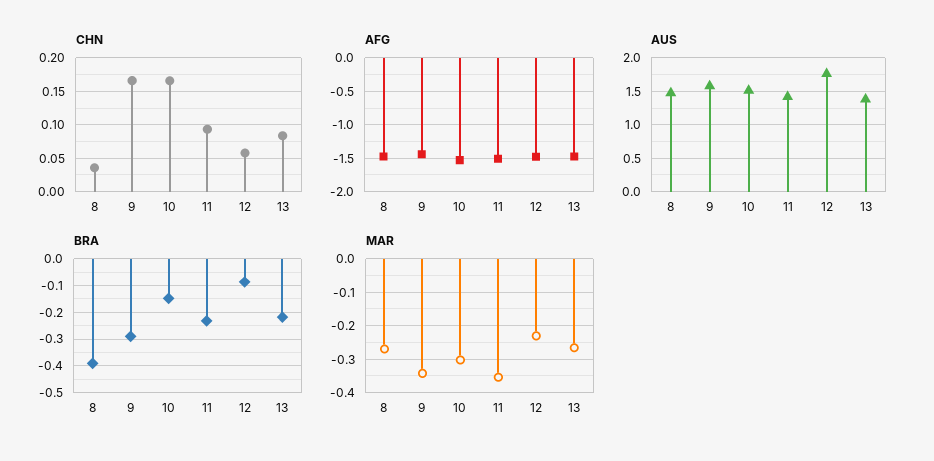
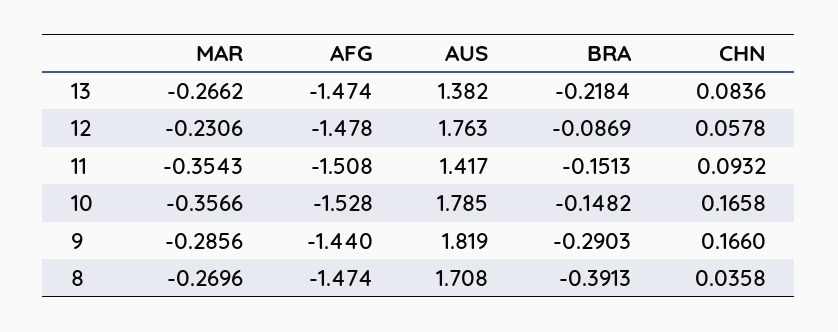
AUS, 8: 1.5 -> 1.708
AUS, 9: 1.6 -> 1.819
AUS, 10: 1.5 -> 1.785
BRA, 11: -0.225 -> -0.1513
MAR, 9: -0.34 -> -0.2856
MAR, 10: -0.3 -> -0.3566

